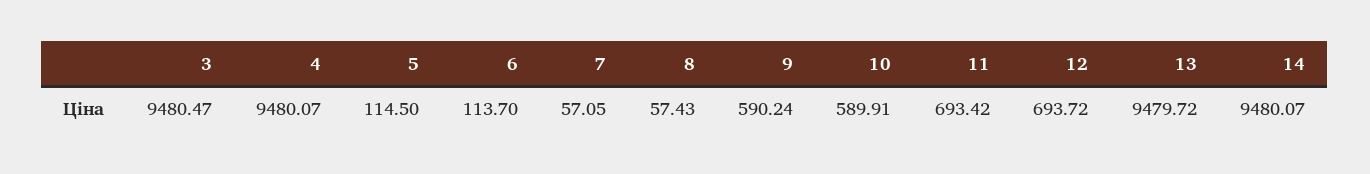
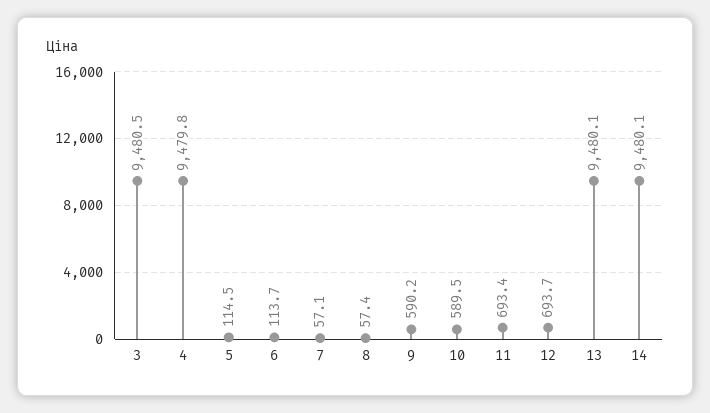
4: 9480.07 -> 9479.8
10: 589.91 -> 589.5
13: 9479.72 -> 9480.1

